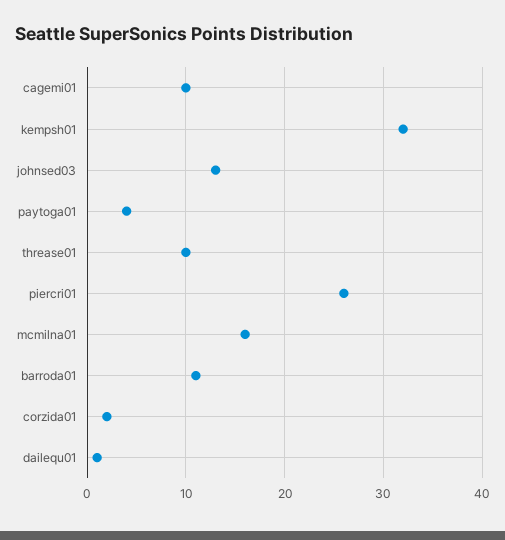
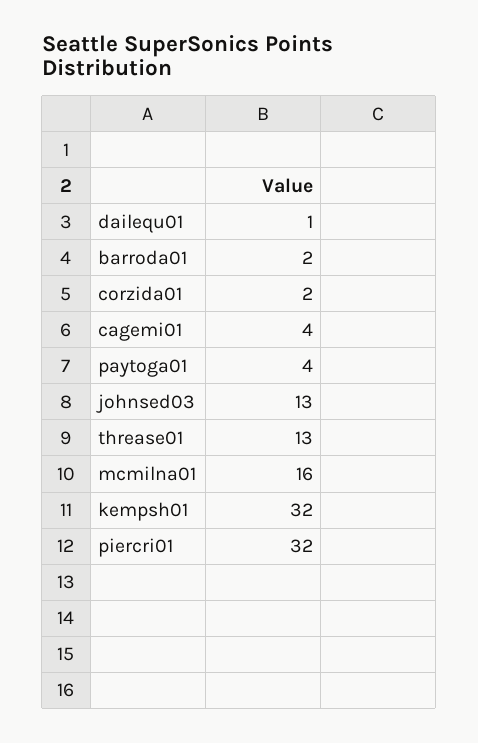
cagemi01: 10 -> 4
threase01: 10 -> 13
piercri01: 26 -> 32
barroda01: 11 -> 2

